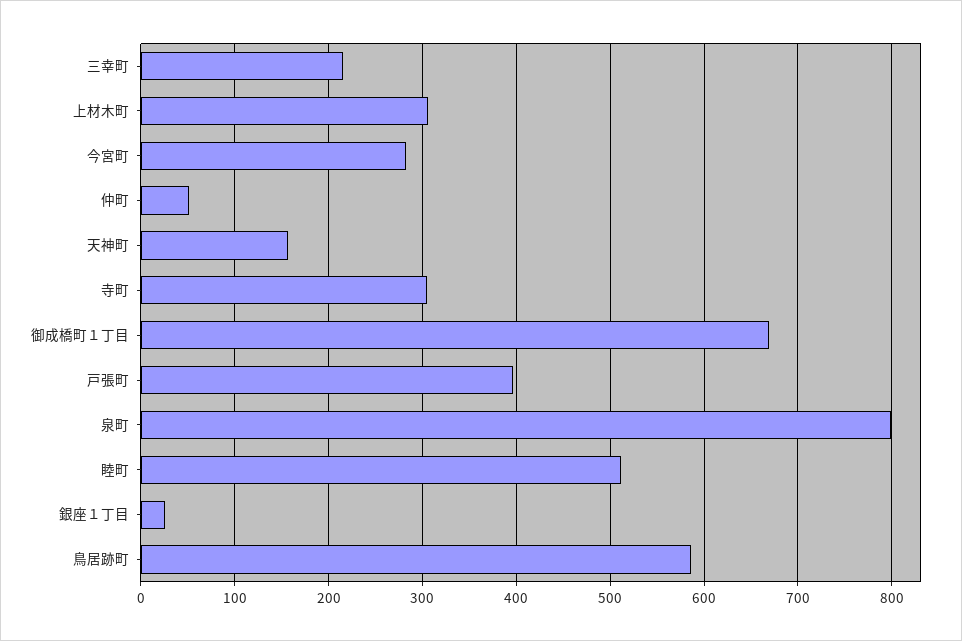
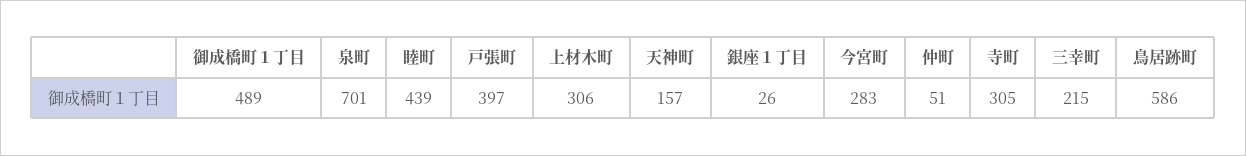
御成橋町１丁目: 670 -> 489
泉町: 800 -> 701
睦町: 510 -> 439

